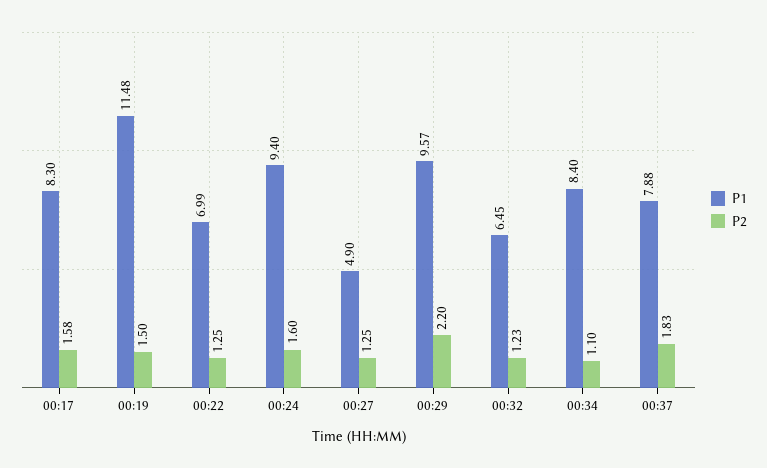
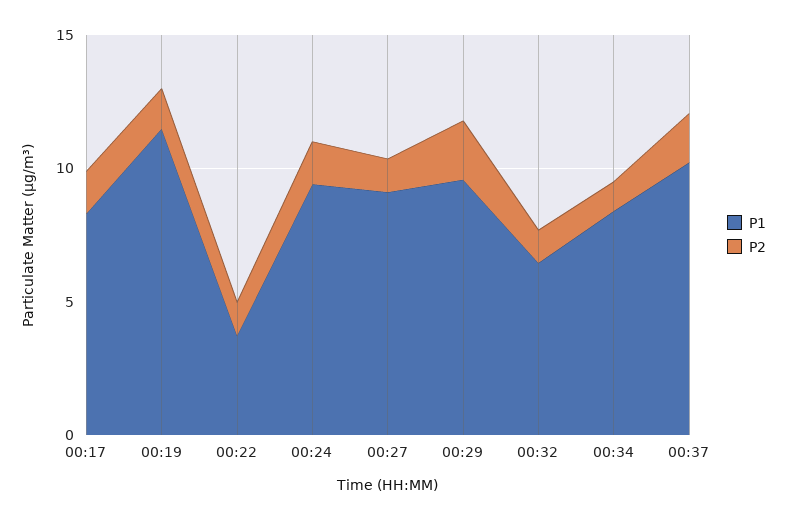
P1, 00:22: 6.99 -> 4
P1, 00:27: 4.9 -> 9
P1, 00:37: 7.88 -> 10

